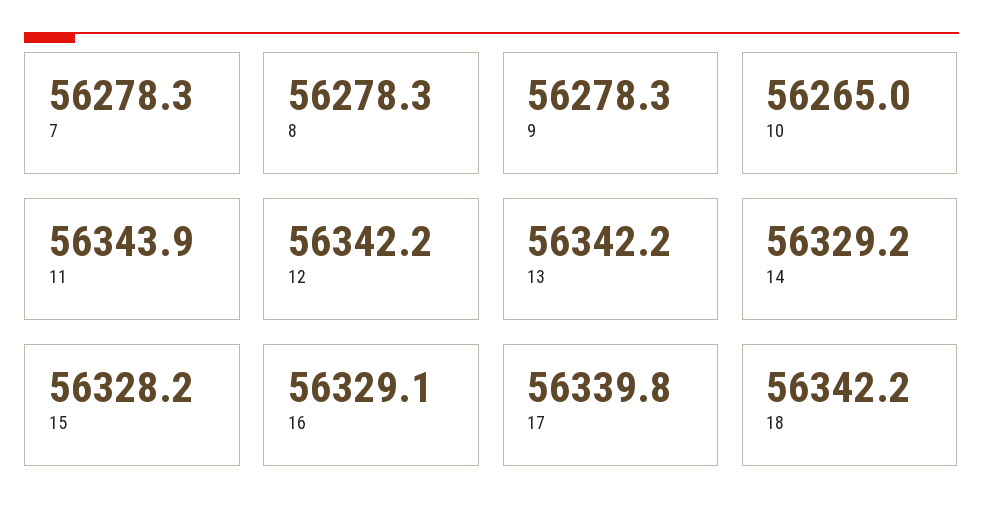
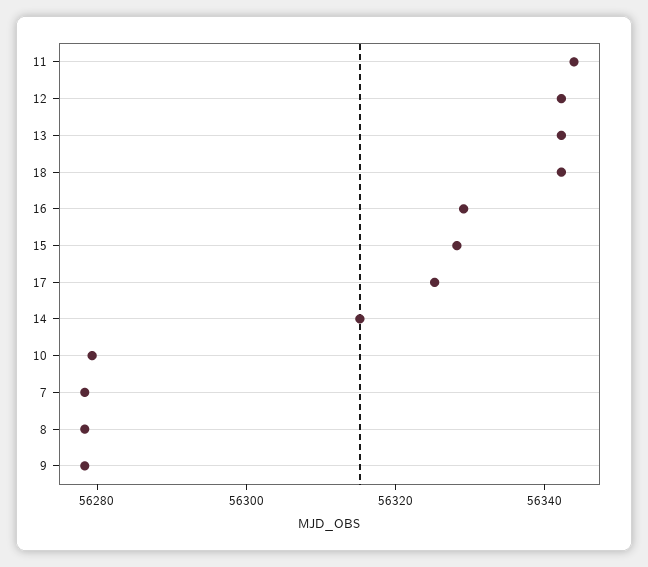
10: 56265 -> 56280
14: 56329.2 -> 56315
17: 56339.8 -> 56325

